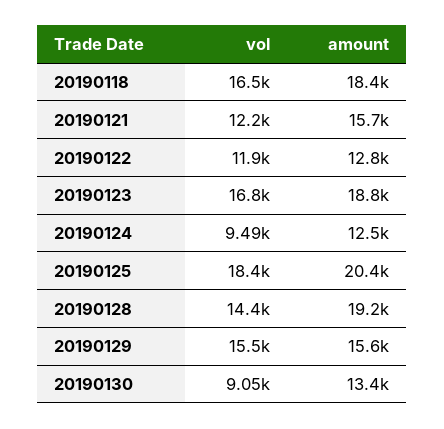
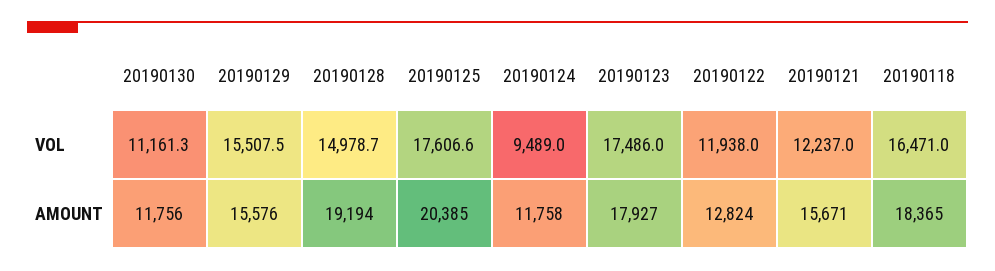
vol, 20190123: 16800 -> 17486
amount, 20190123: 18800 -> 17927
amount, 20190124: 12500 -> 11758
vol, 20190125: 18400 -> 17606.6
vol, 20190128: 14400 -> 14978.7
vol, 20190130: 9050 -> 11161.3
amount, 20190130: 13400 -> 11756

